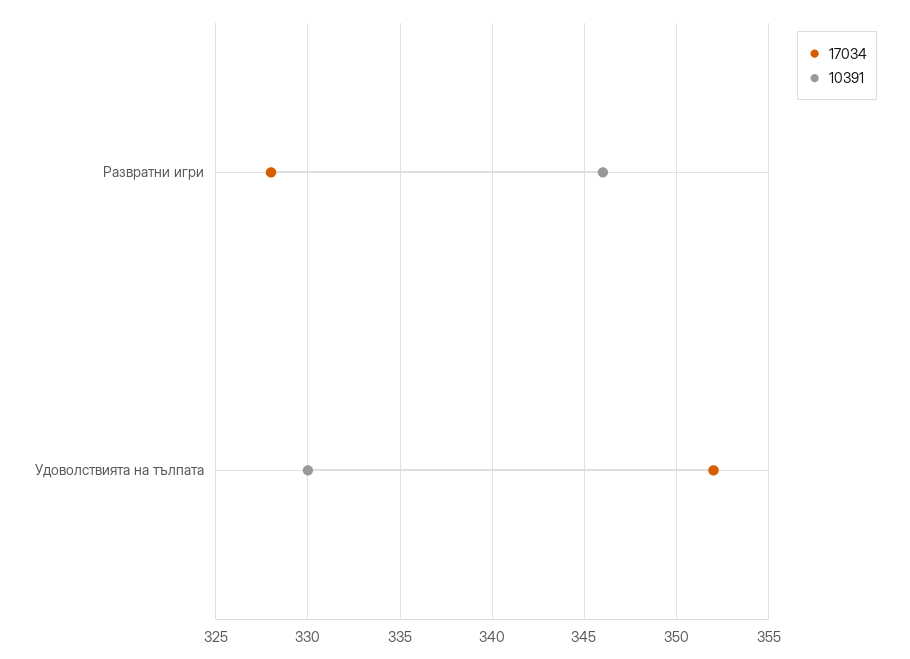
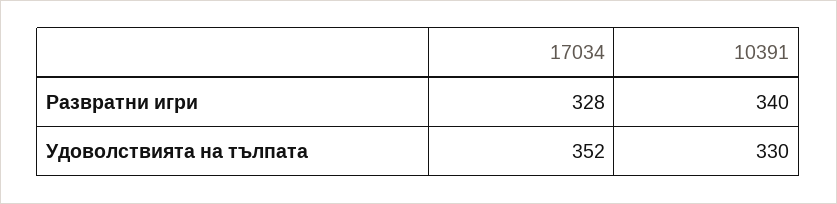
10391, Развратни игри: 346 -> 340

